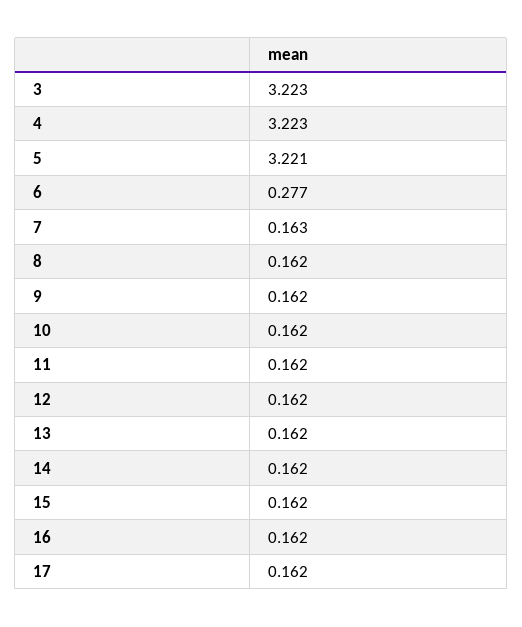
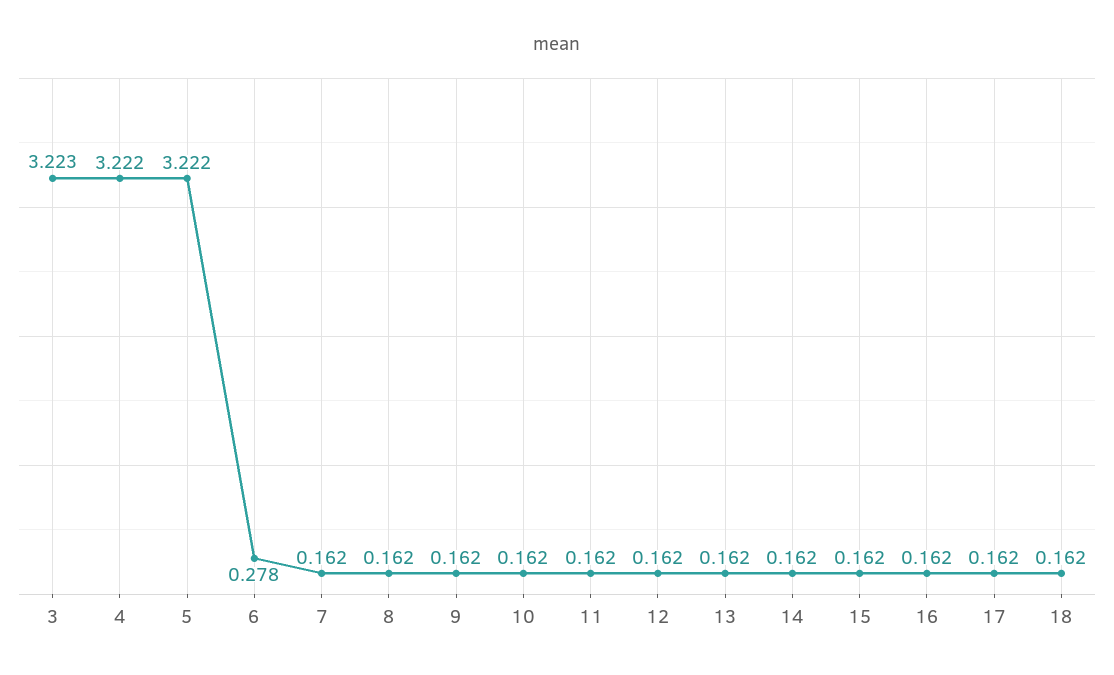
4: 3.223 -> 3.222
5: 3.221 -> 3.222
6: 0.277 -> 0.278
7: 0.163 -> 0.162
18: none -> 0.162

